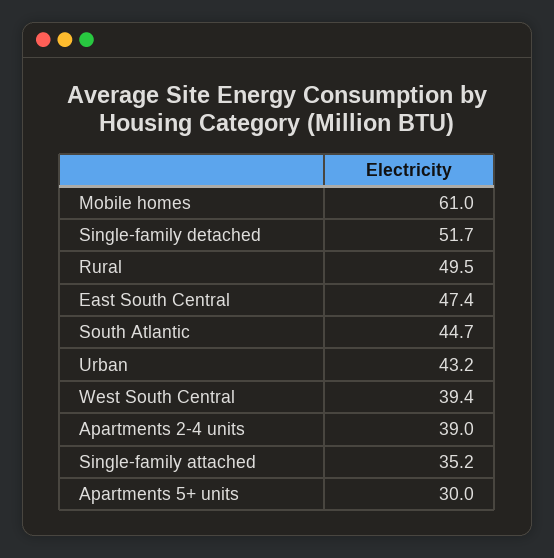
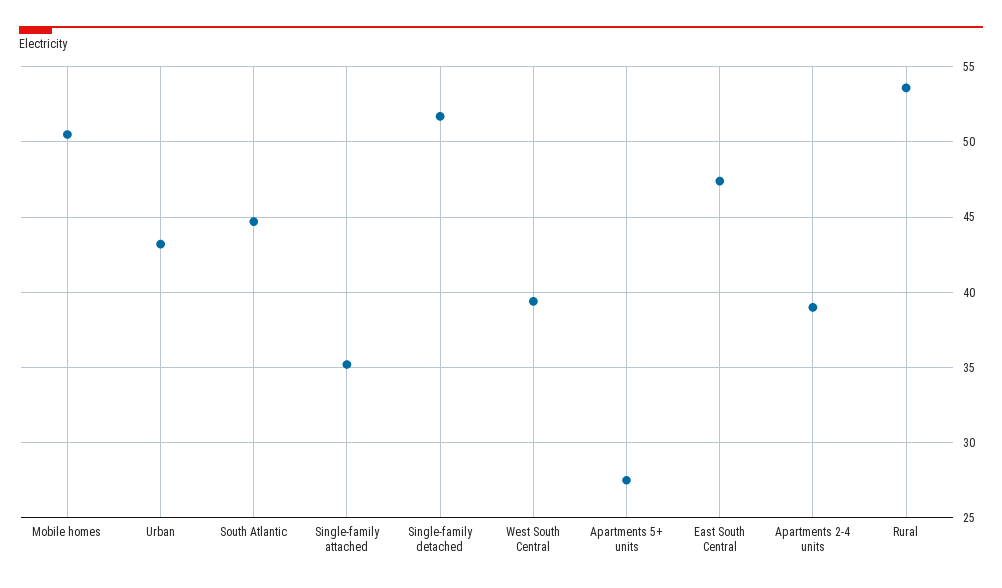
Mobile homes: 61 -> 50.5
Rural: 49.5 -> 53.5
Apartments 5+ units: 30 -> 27.5

